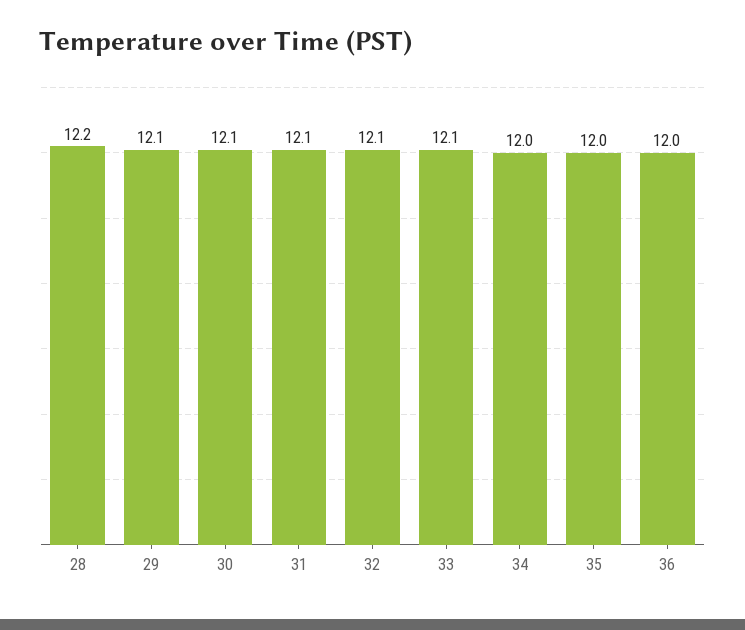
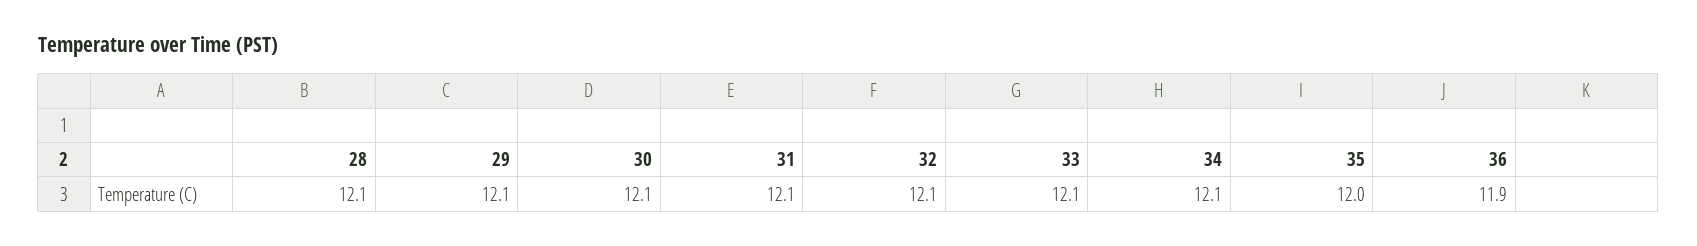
28: 12.2 -> 12.1
34: 12 -> 12.1
36: 12 -> 11.9

